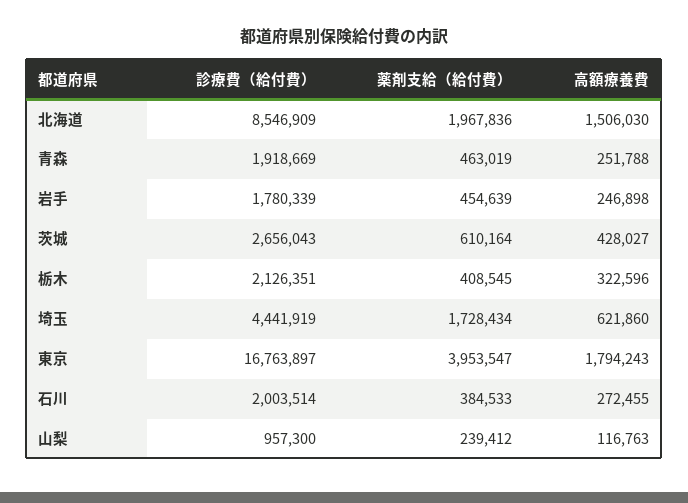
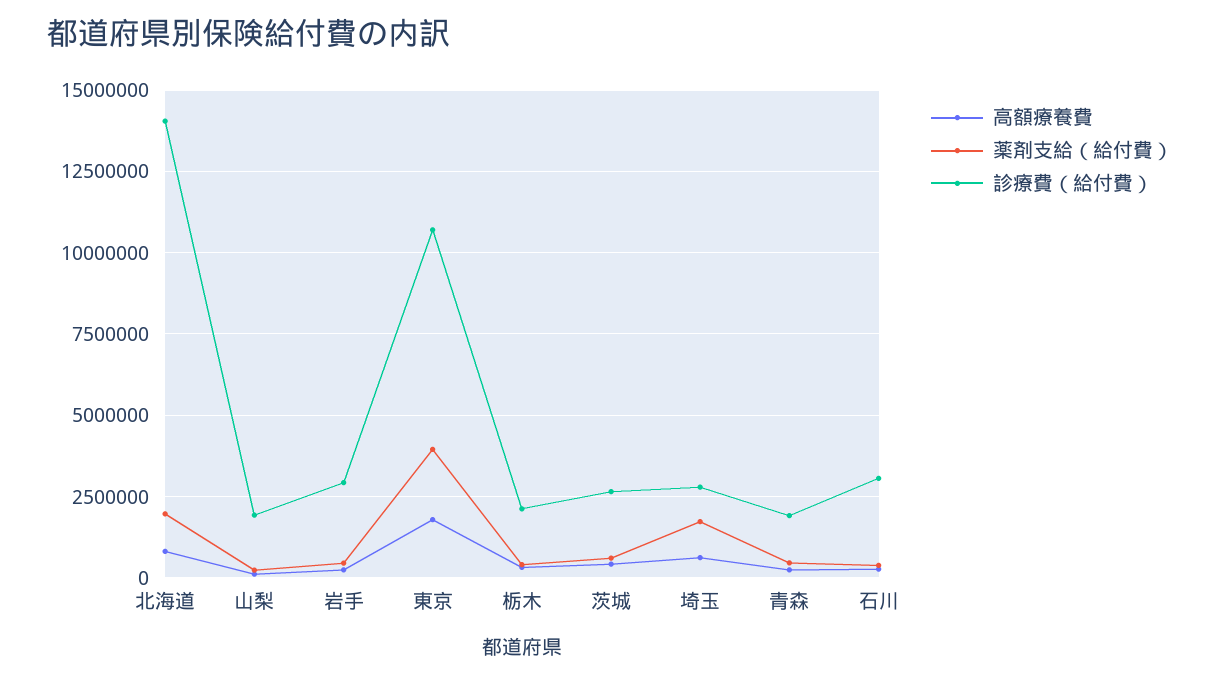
診療費（給付費）, 北海道: 8546909 -> 14000000
高額療養費, 北海道: 1506030 -> 750000
診療費（給付費）, 岩手: 1780339 -> 3000000
診療費（給付費）, 埼玉: 4441919 -> 2750000
診療費（給付費）, 東京: 16763897 -> 10750000
診療費（給付費）, 石川: 2003514 -> 3000000
診療費（給付費）, 山梨: 957300 -> 2000000

